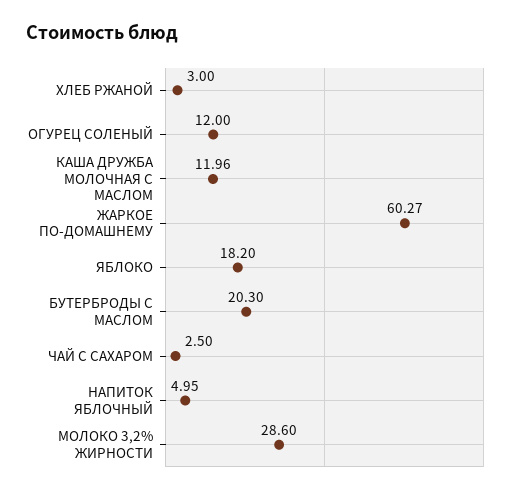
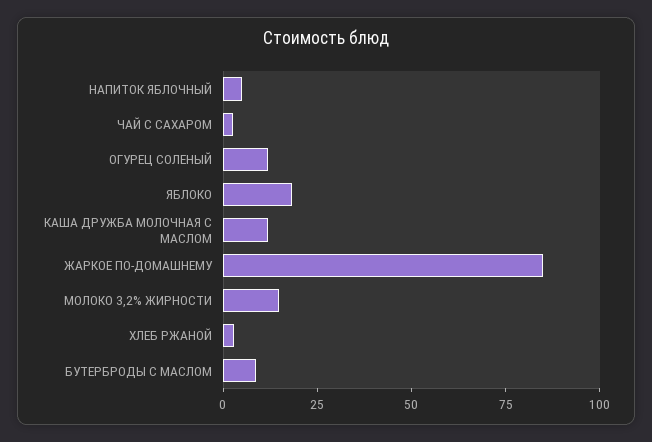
ЖАРКОЕ ПО-ДОМАШНЕМУ: 60.27 -> 85
БУТЕРБРОДЫ С МАСЛОМ: 20.3 -> 10
МОЛОКО 3,2% ЖИРНОСТИ: 28.6 -> 15

